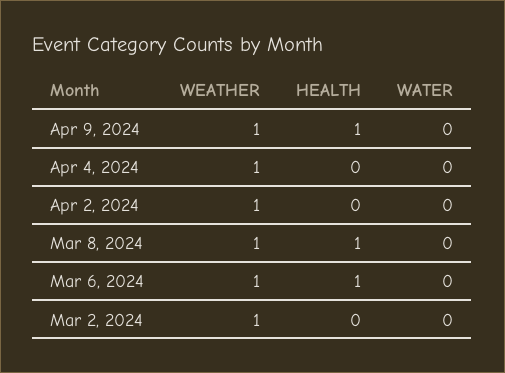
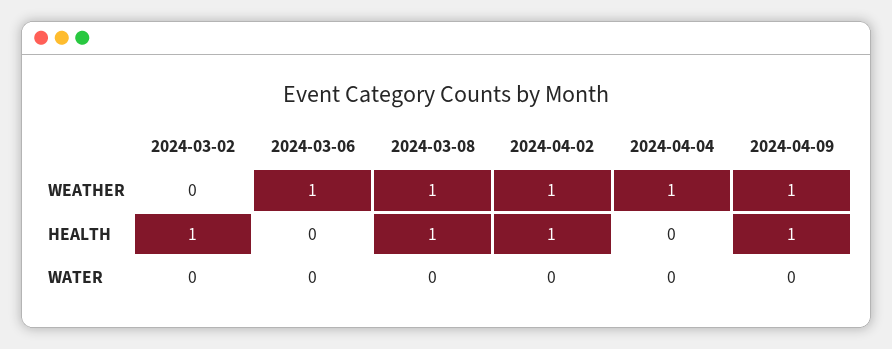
HEALTH, Apr 2, 2024: 0 -> 1
HEALTH, Mar 6, 2024: 1 -> 0
WEATHER, Mar 2, 2024: 1 -> 0
HEALTH, Mar 2, 2024: 0 -> 1

